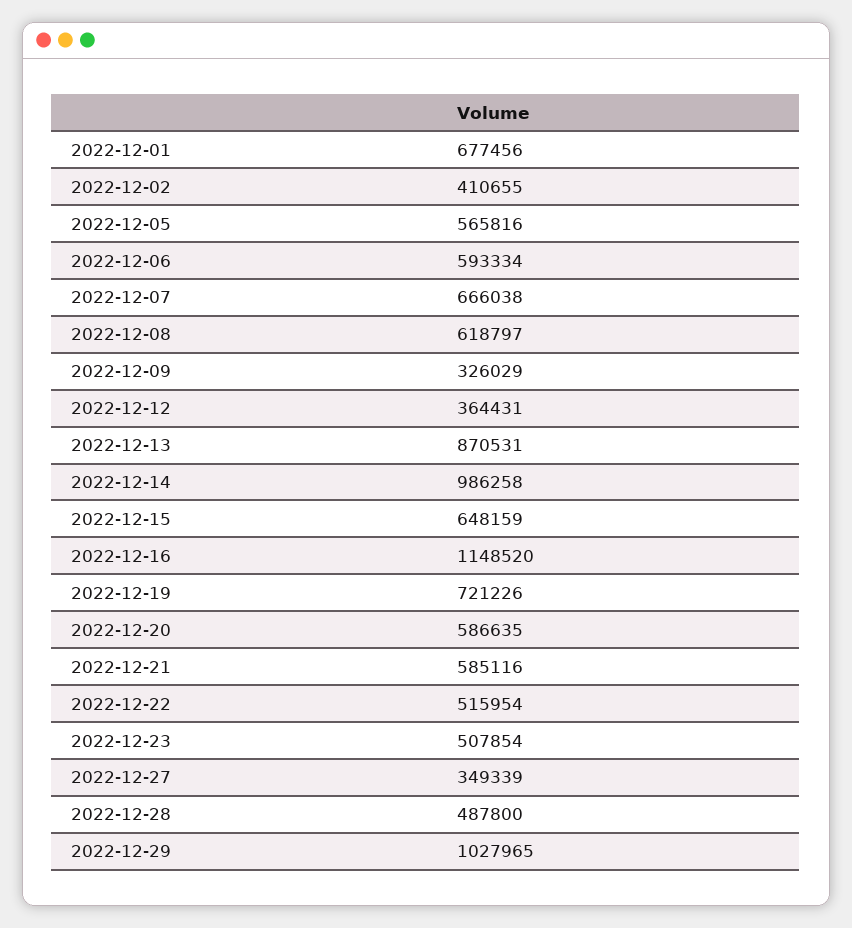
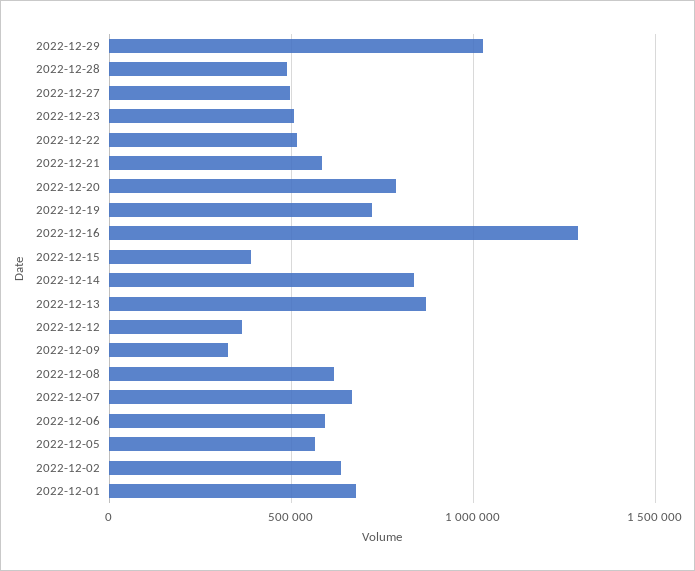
2022-12-02: 410655 -> 650000
2022-12-14: 986258 -> 850000
2022-12-15: 648159 -> 400000
2022-12-16: 1148520 -> 1300000
2022-12-20: 586635 -> 800000
2022-12-27: 349339 -> 500000

